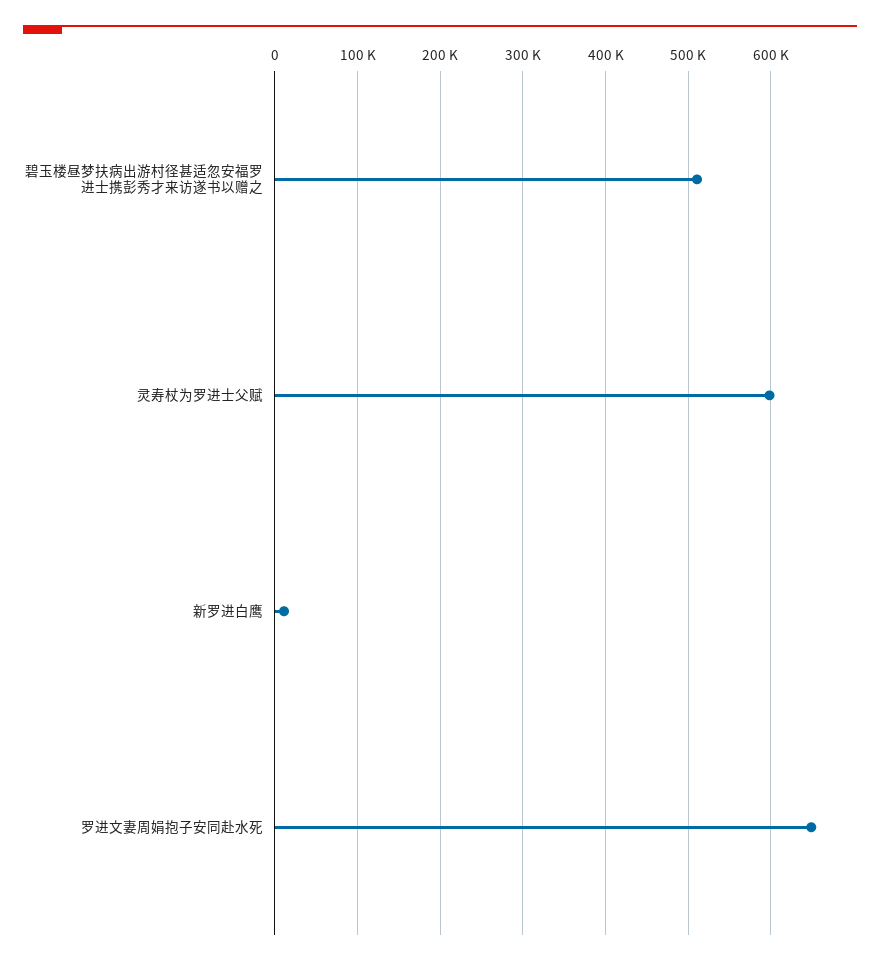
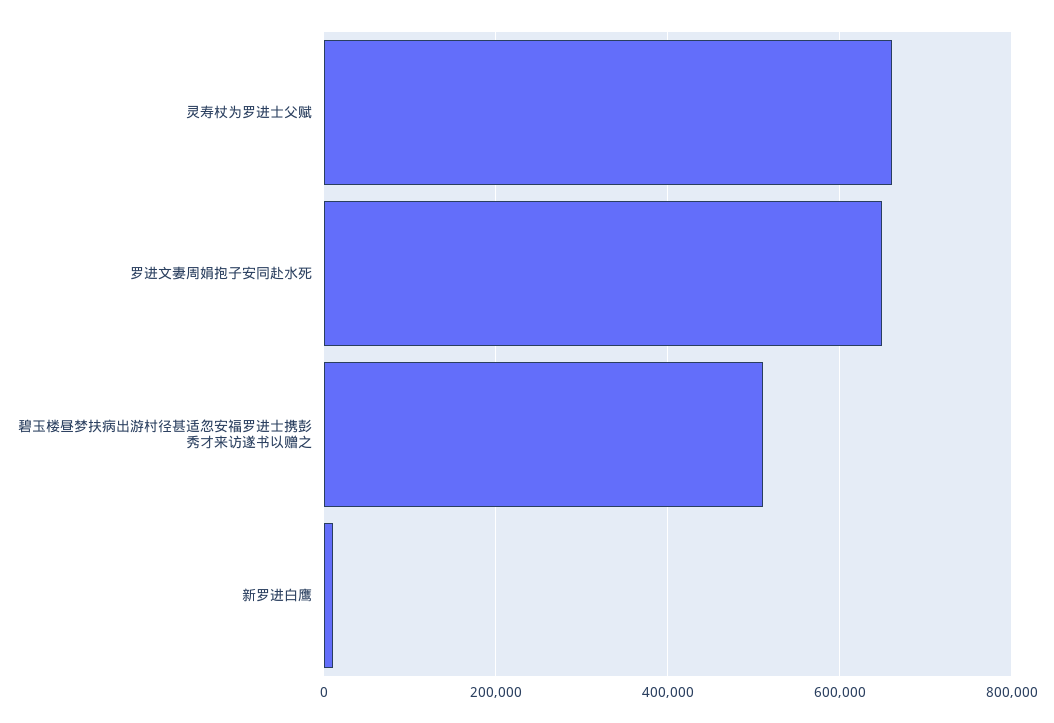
灵寿杖为罗进士父赋: 600000 -> 660000

